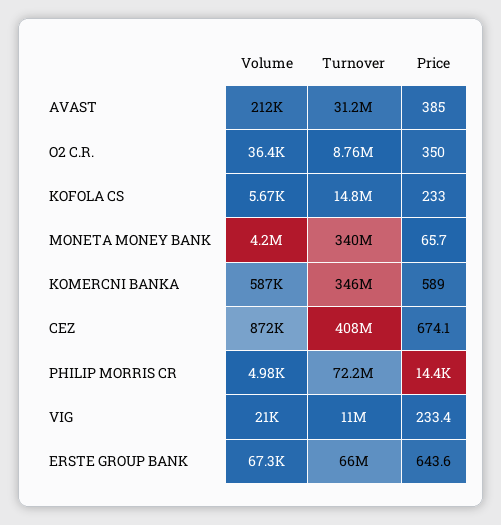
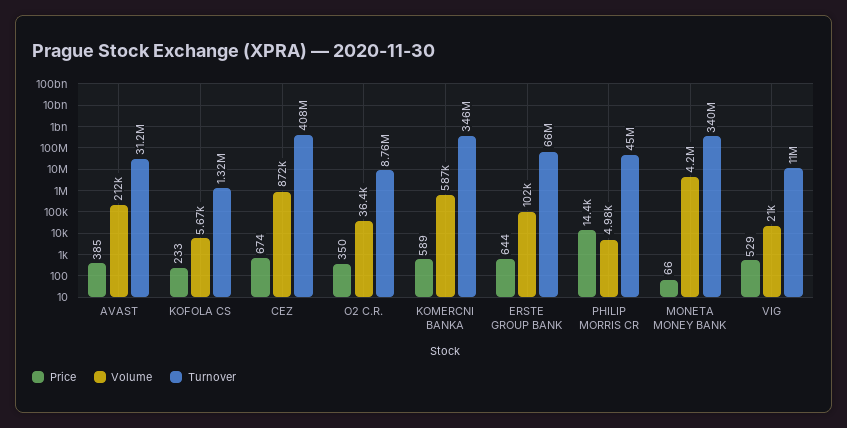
Turnover, KOFOLA CS: 14800000 -> 1320000
Turnover, PHILIP MORRIS CR: 72200000 -> 45000000
Price, VIG: 233.4 -> 529
Volume, ERSTE GROUP BANK: 67300 -> 102000

